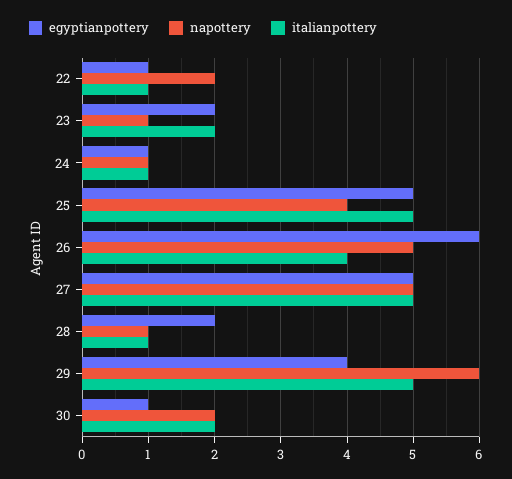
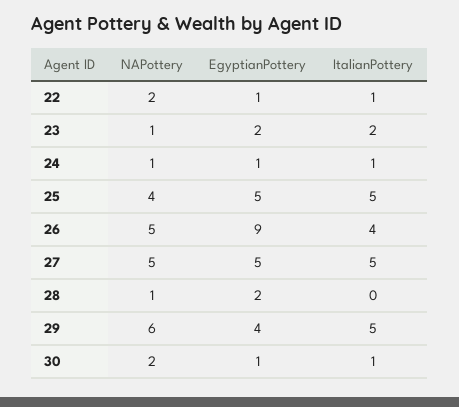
egyptianpottery, 26: 6 -> 9
italianpottery, 28: 1 -> 0
italianpottery, 30: 2 -> 1

